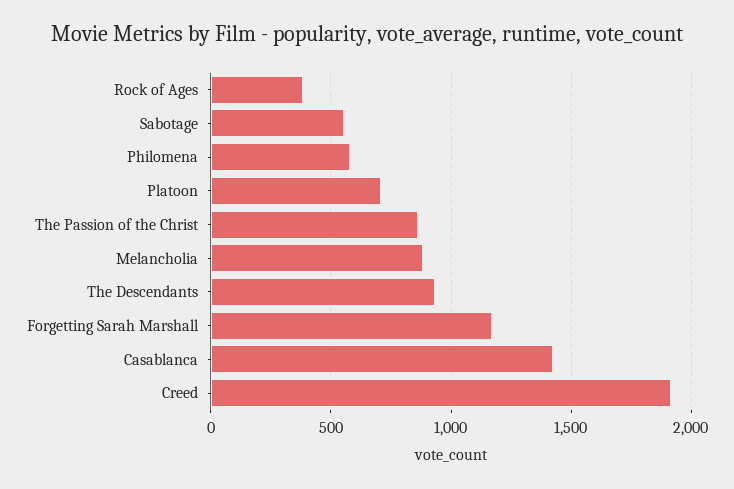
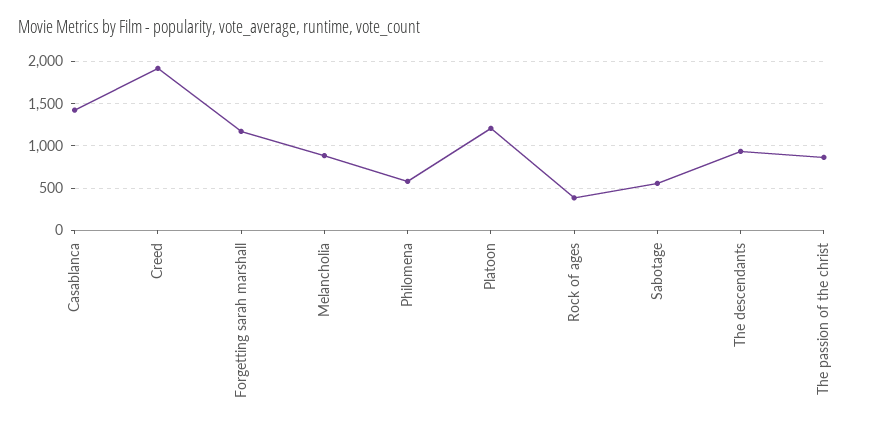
Platoon: 700 -> 1200

